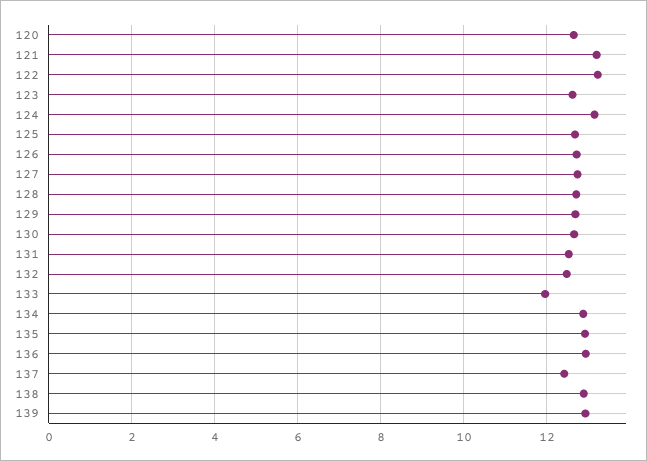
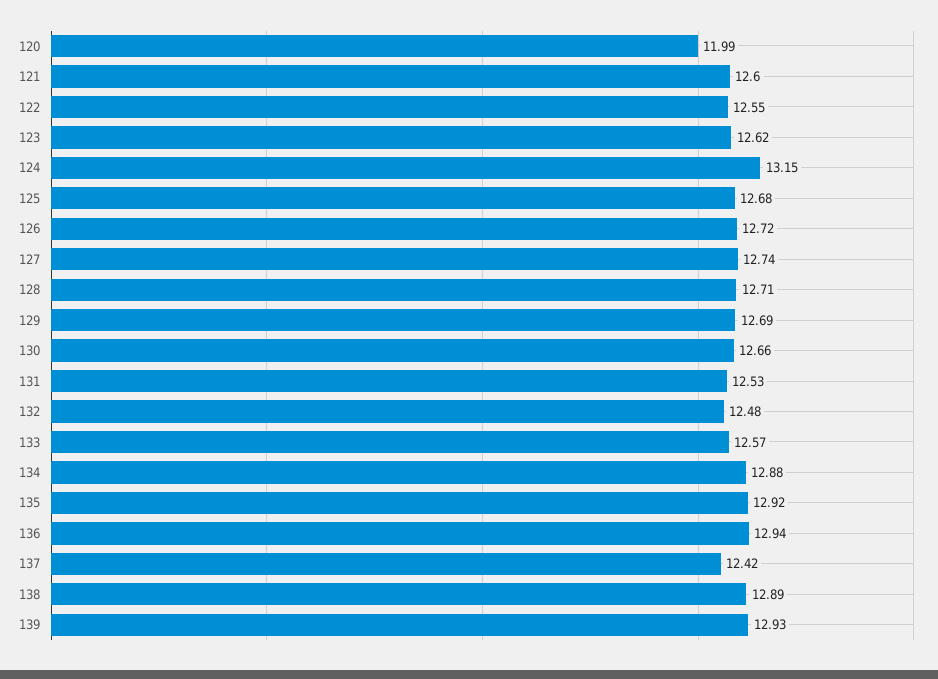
120: 12.6 -> 11.99
121: 13.2 -> 12.6
122: 13.2 -> 12.55
133: 12 -> 12.57

